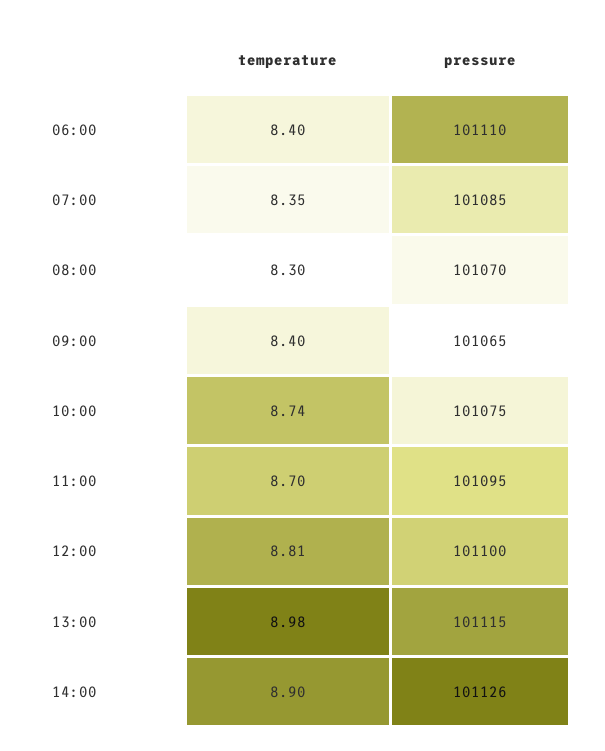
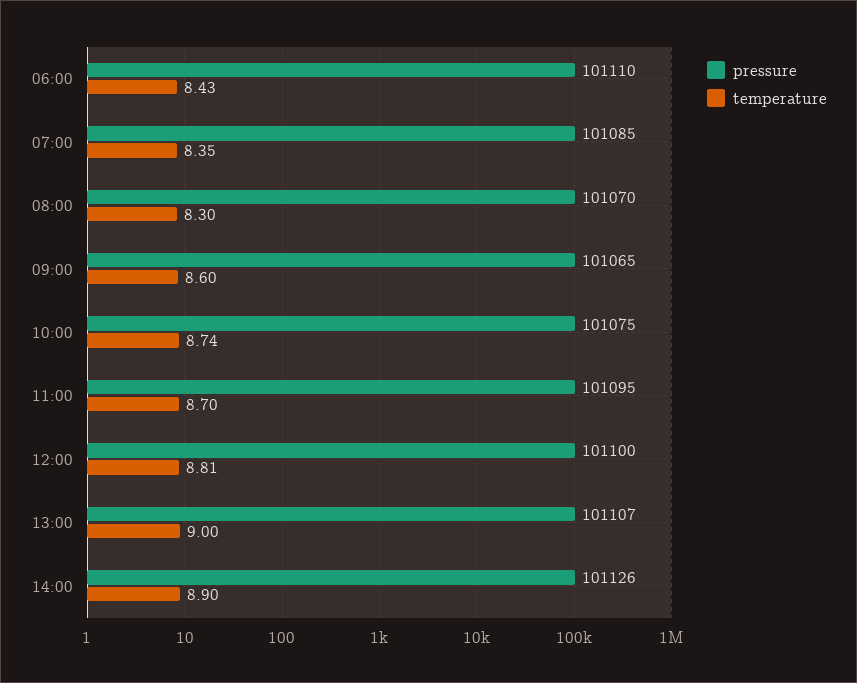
temperature, 06:00: 8.4 -> 8.43
temperature, 09:00: 8.4 -> 8.6
temperature, 13:00: 8.98 -> 9
pressure, 13:00: 101115 -> 101107

